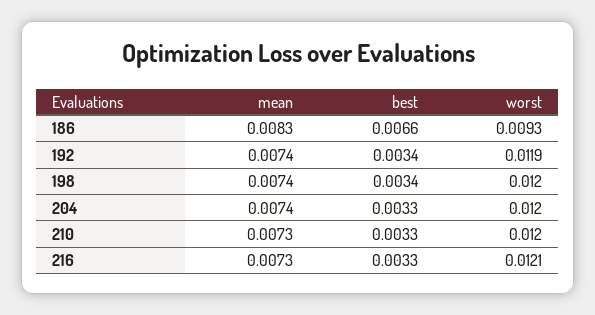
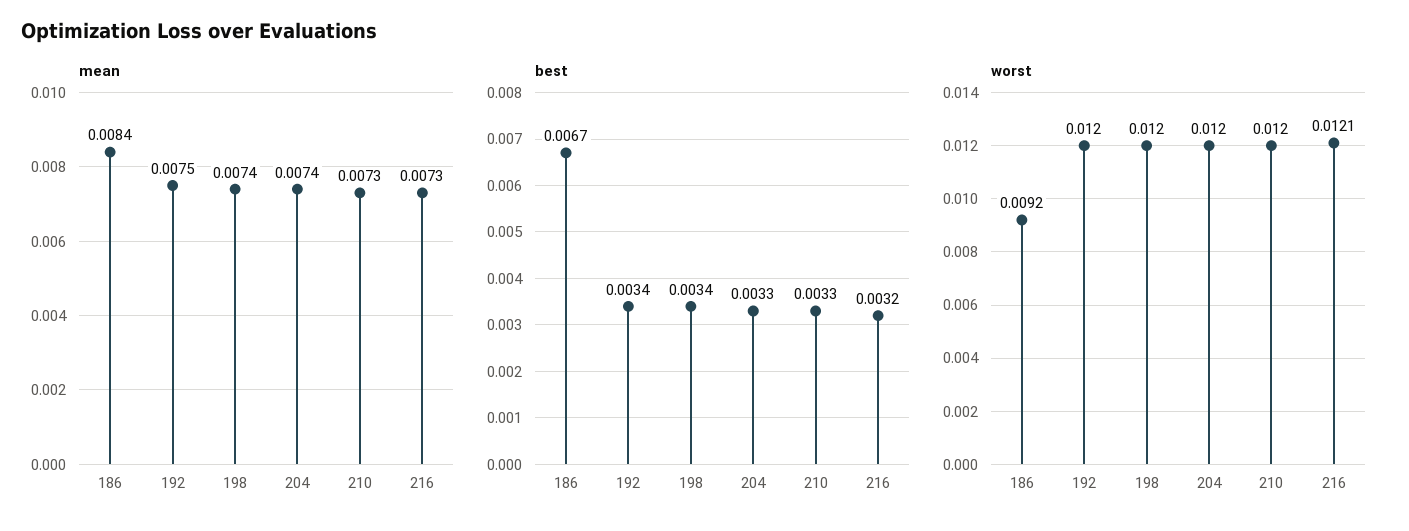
mean, 186: 0.0083 -> 0.0084
best, 186: 0.0066 -> 0.0067
worst, 186: 0.0093 -> 0.0092
mean, 192: 0.0074 -> 0.0075
worst, 192: 0.0119 -> 0.012
best, 216: 0.0033 -> 0.0032

